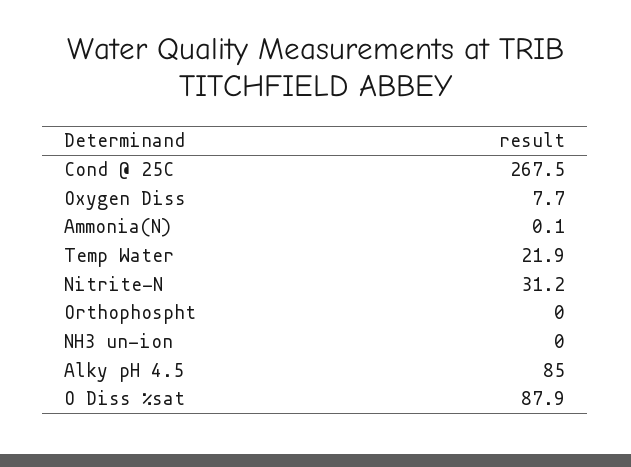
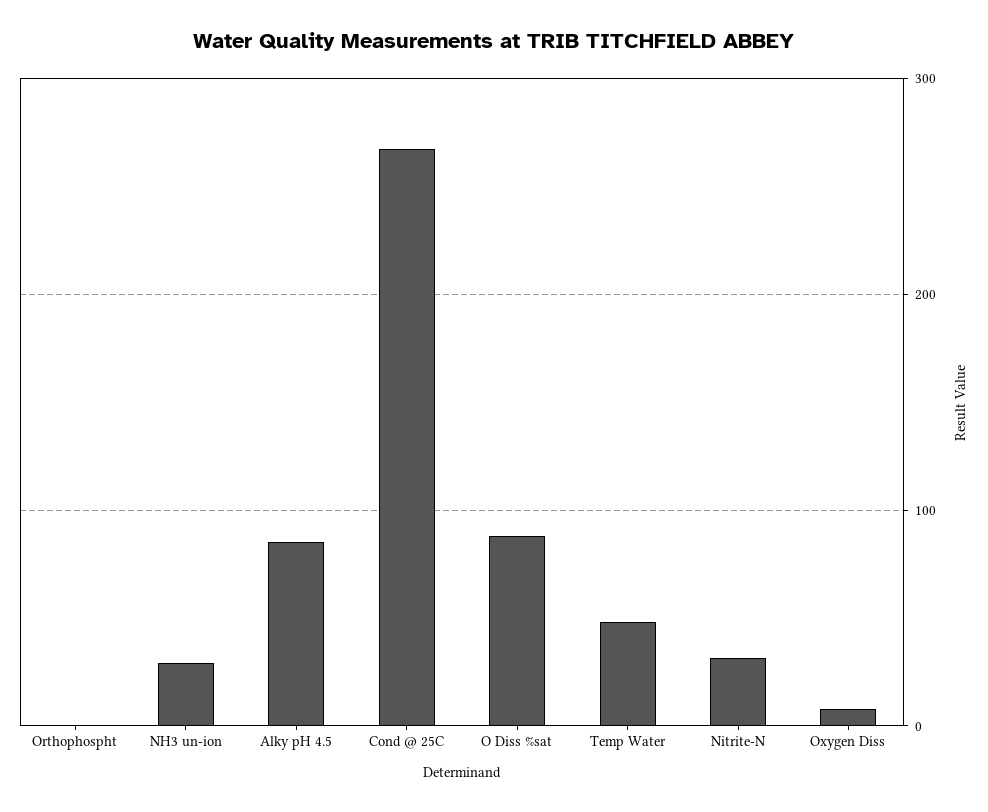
Ammonia(N): 0.1 -> none
Temp Water: 21.9 -> 50
NH3 un-ion: 0 -> 30

